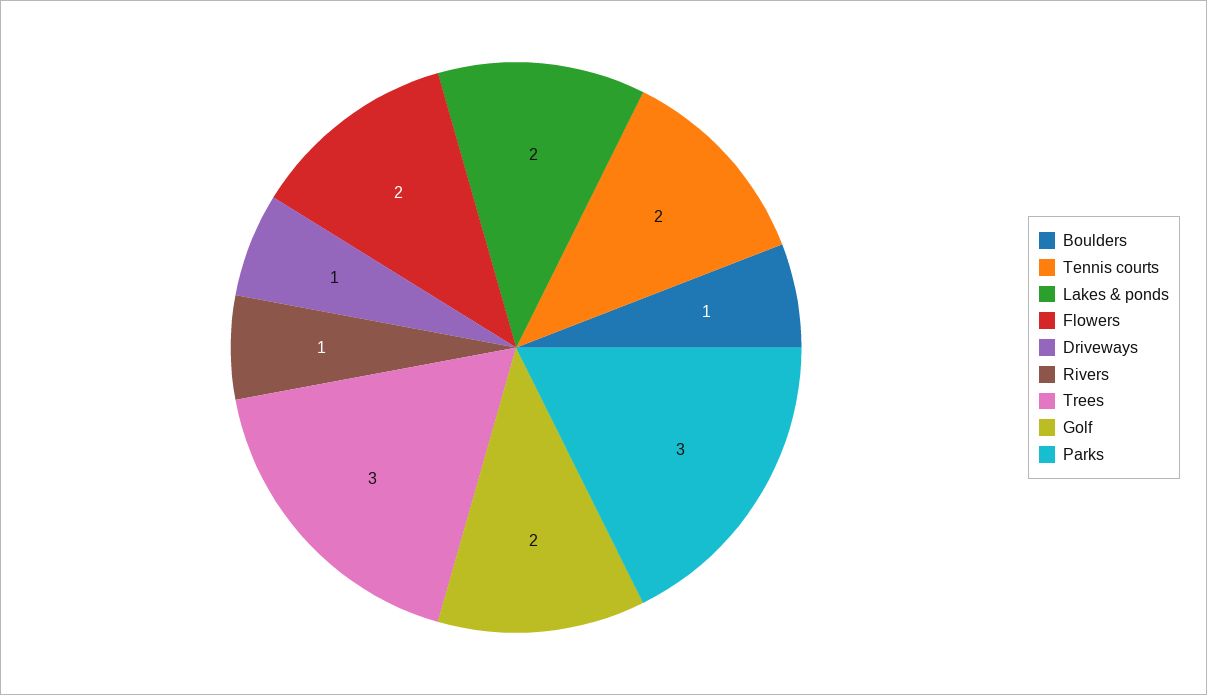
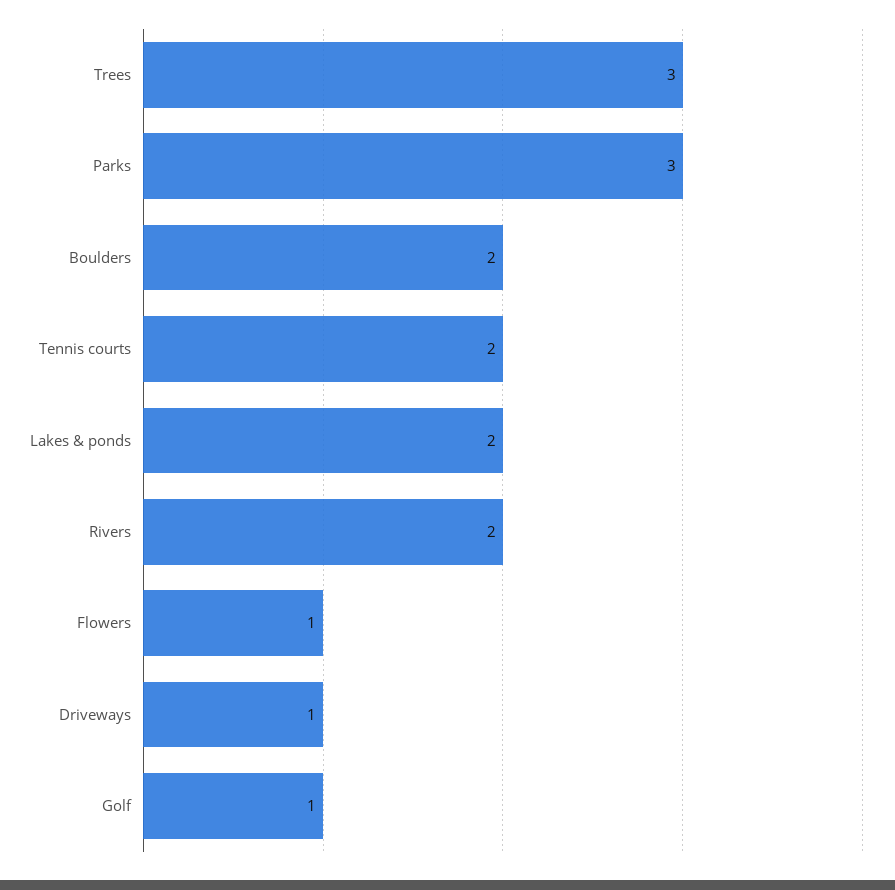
Boulders: 1 -> 2
Flowers: 2 -> 1
Rivers: 1 -> 2
Golf: 2 -> 1

